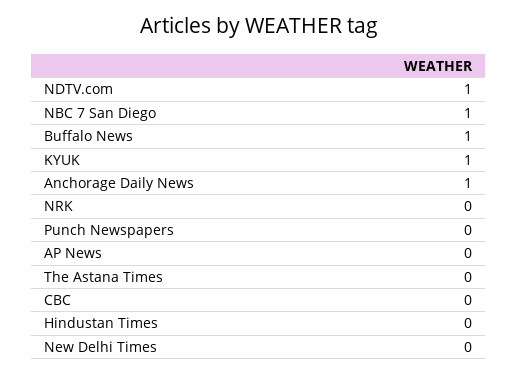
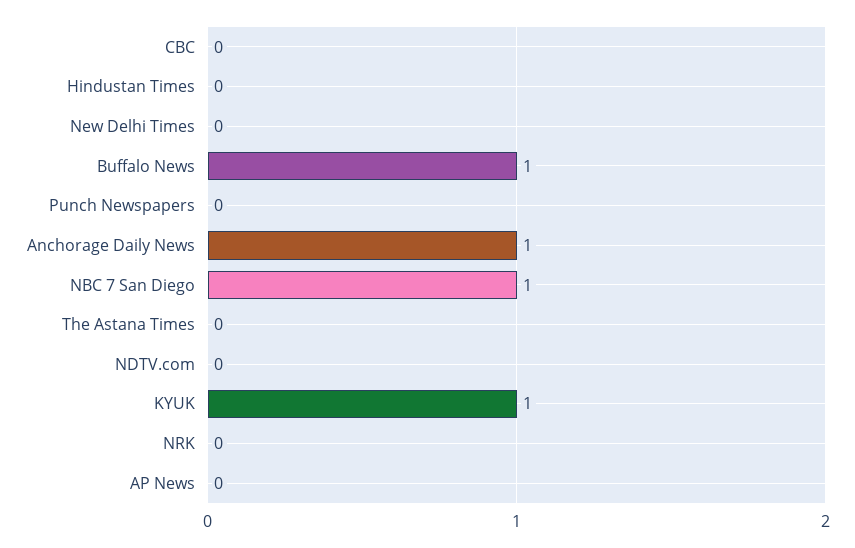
NDTV.com: 1 -> 0

